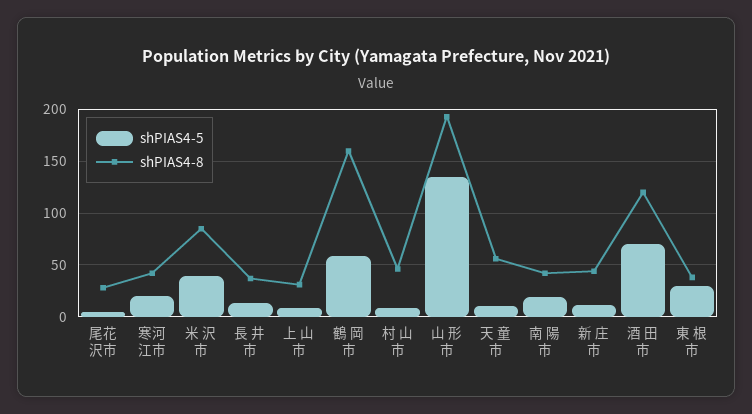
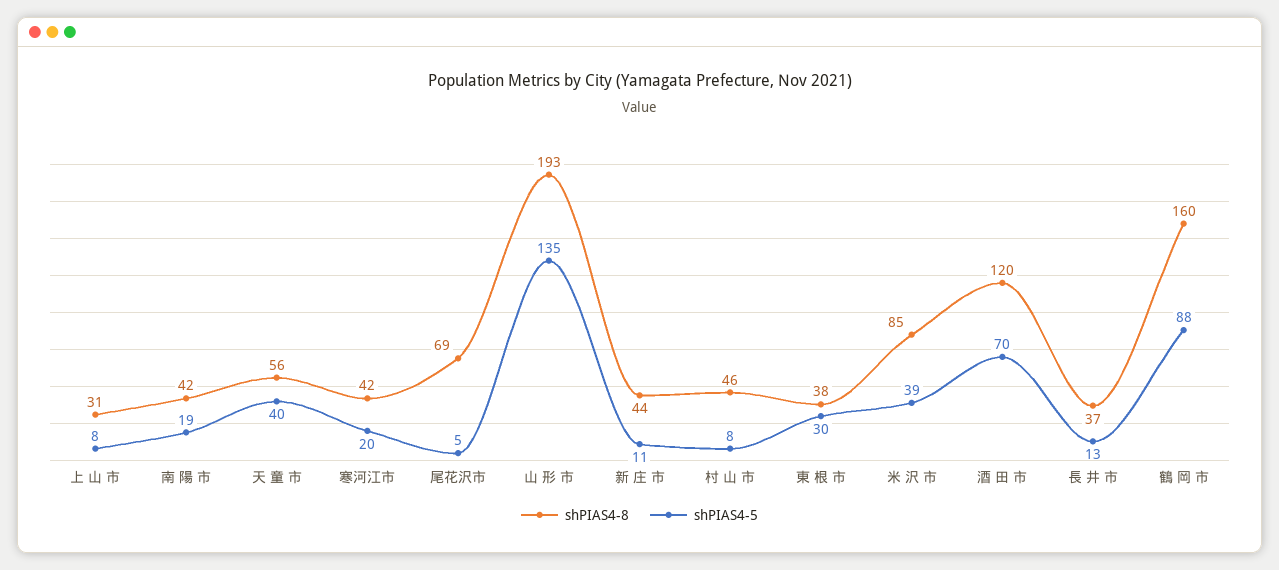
shPIAS4-8, 尾花沢市: 30 -> 69
shPIAS4-5, 鶴 岡 市: 60 -> 88
shPIAS4-5, 天 童 市: 10 -> 40

